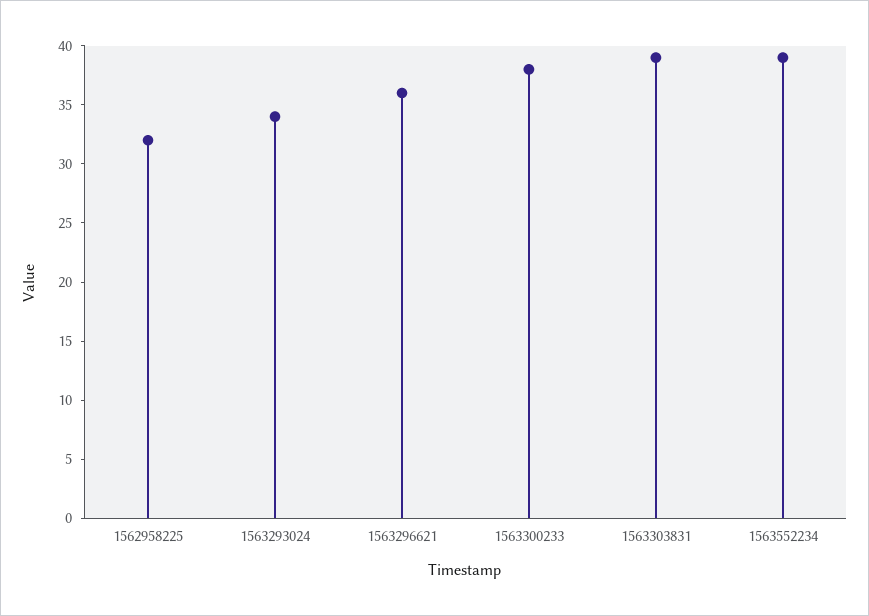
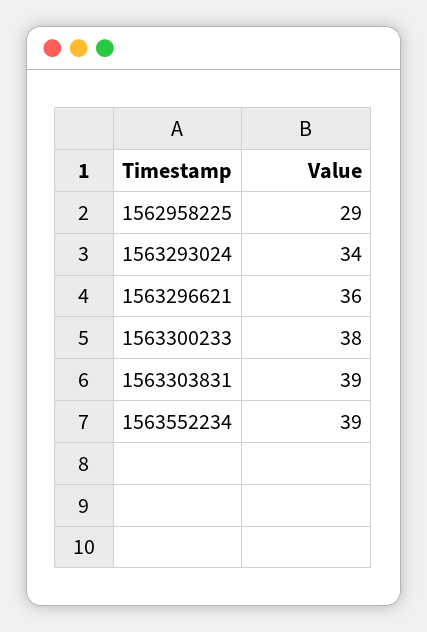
1562958225: 32 -> 29

